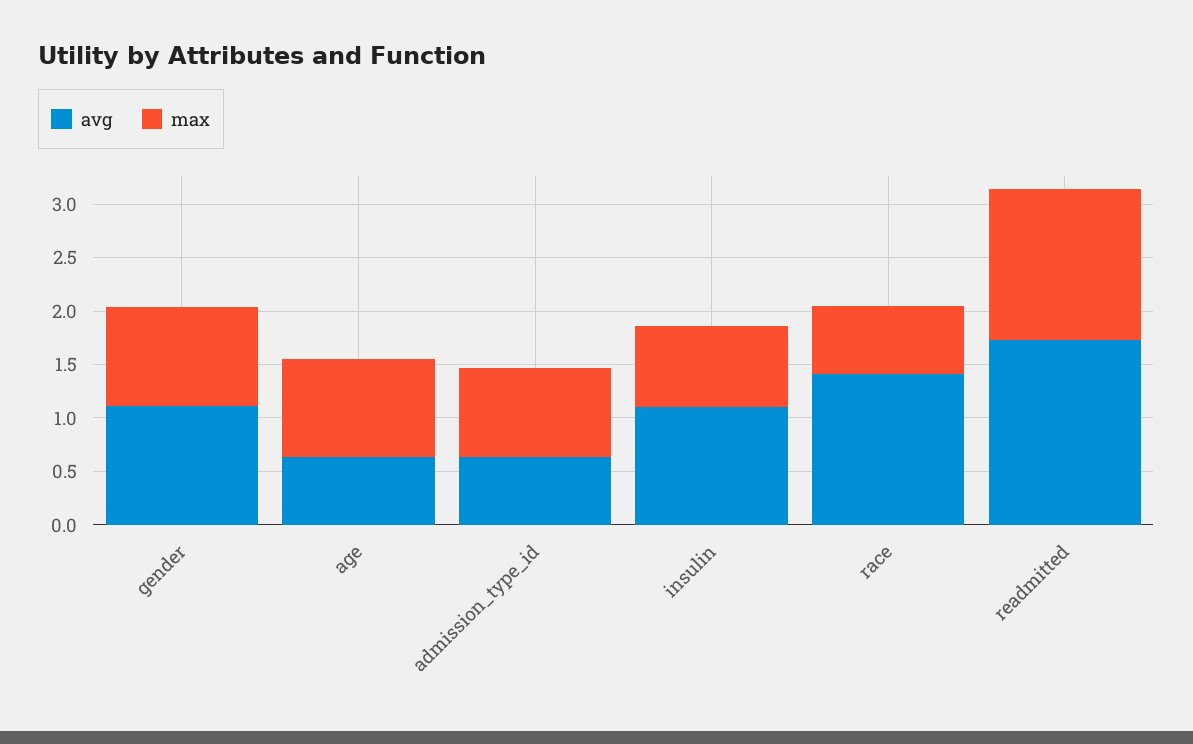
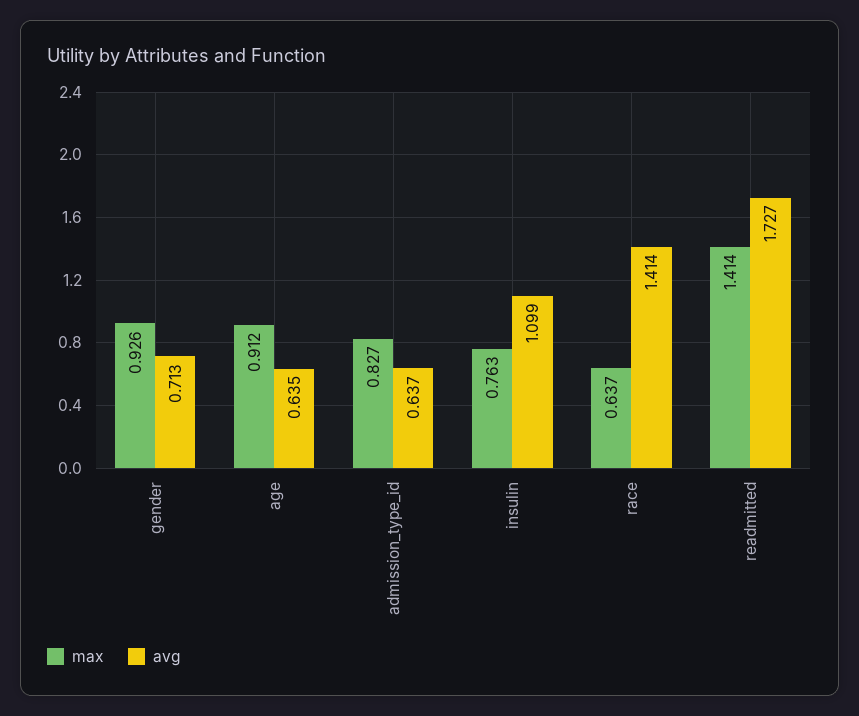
avg, gender: 1.1 -> 0.713

